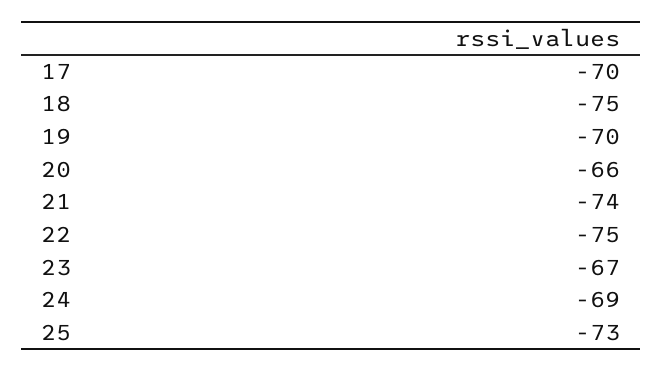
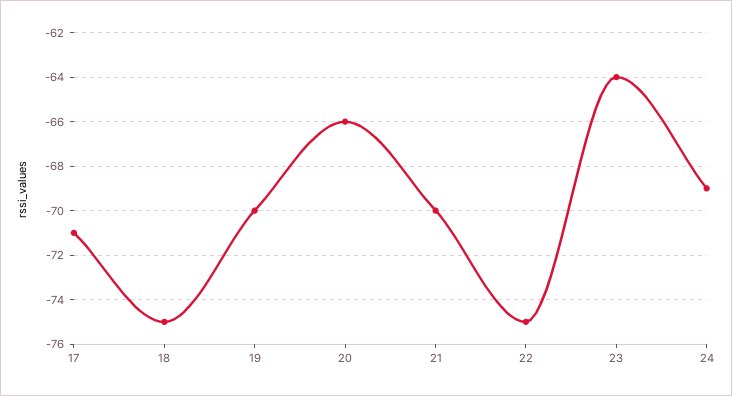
17: -70 -> -71
21: -74 -> -70
23: -67 -> -64
25: -73 -> none

